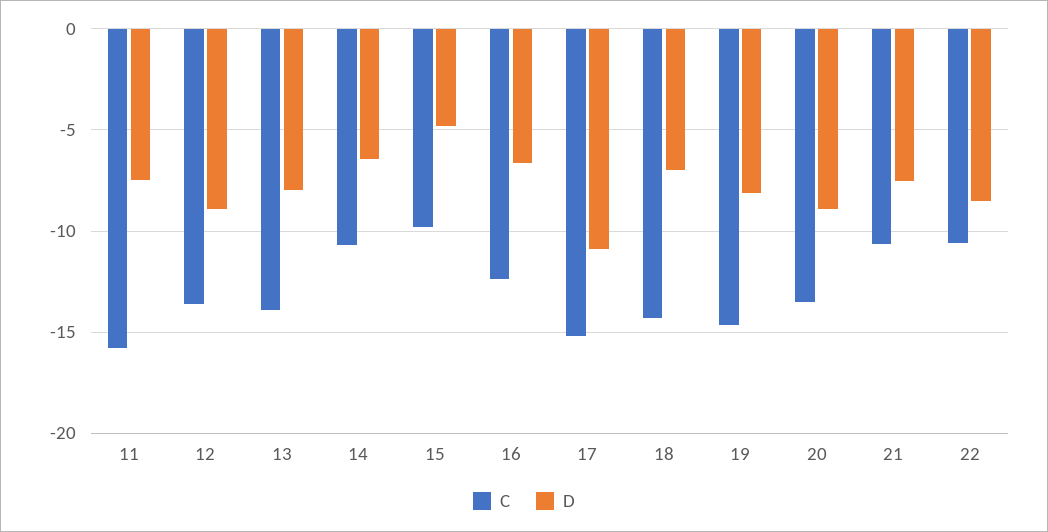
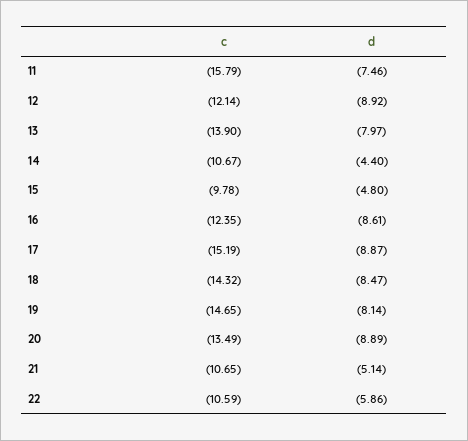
C, 12: -13.5 -> -12.14
D, 14: -6.5 -> -4.4
D, 16: -6.5 -> -8.61
D, 17: -11 -> -8.87
D, 18: -7 -> -8.47
D, 21: -7.5 -> -5.14
D, 22: -8.5 -> -5.86

